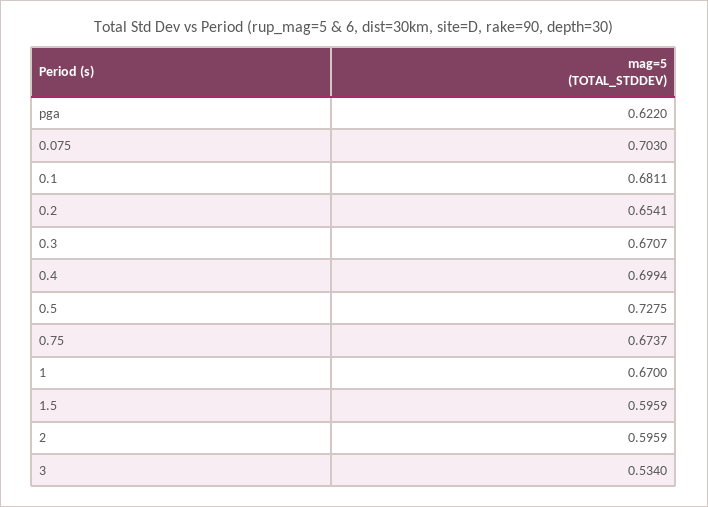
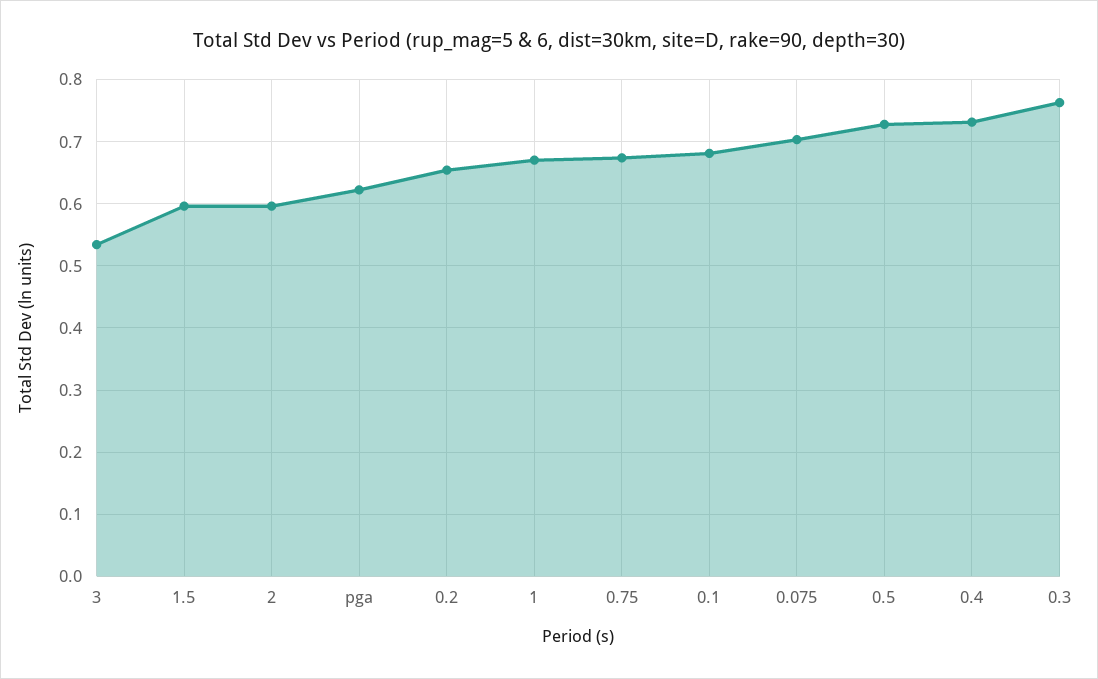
0.3: 0.6707 -> 0.76
0.4: 0.6994 -> 0.73

